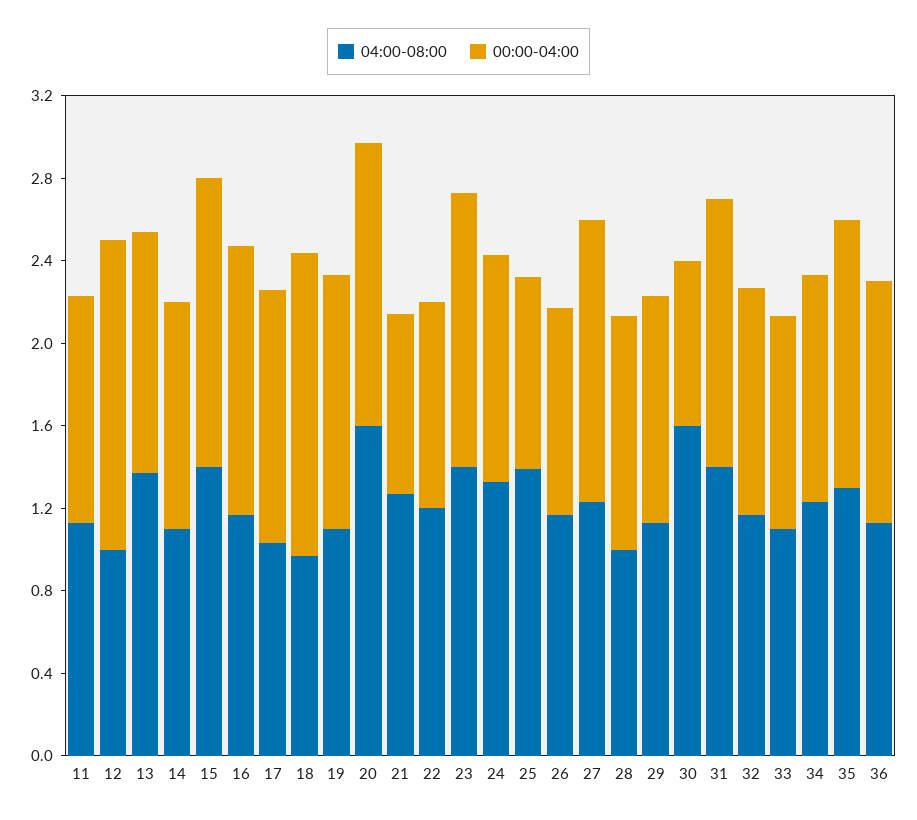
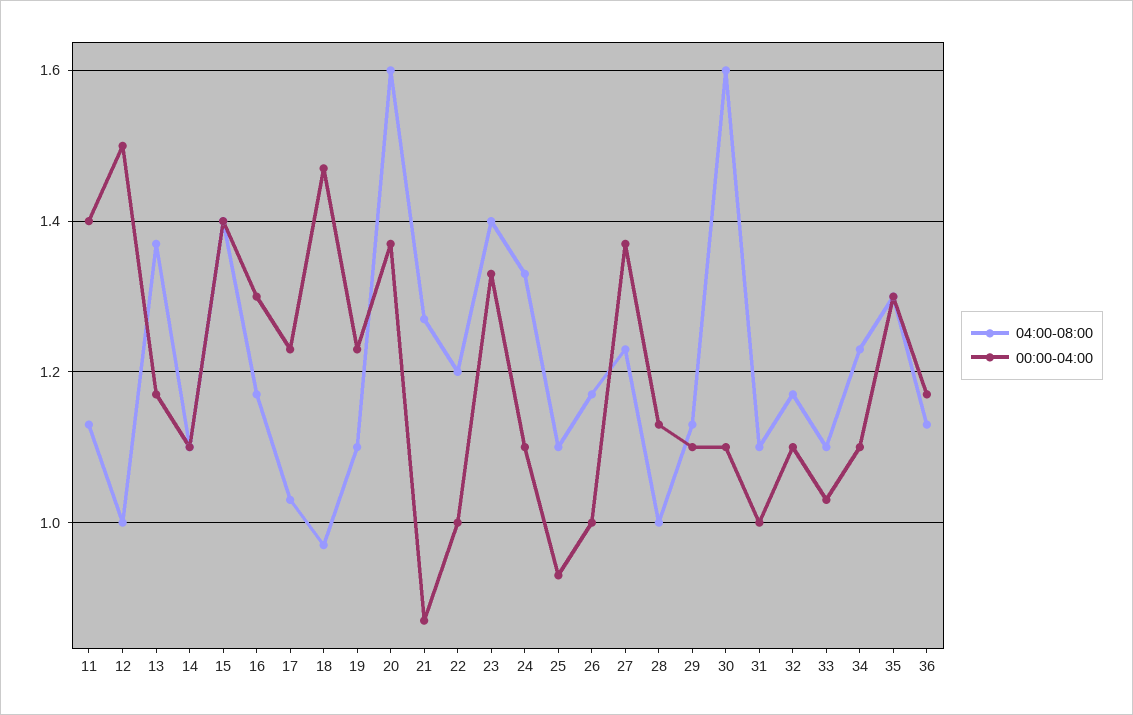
00:00-04:00, 11: 1.1 -> 1.4
04:00-08:00, 25: 1.4 -> 1.1
00:00-04:00, 30: 0.8 -> 1.1
04:00-08:00, 31: 1.4 -> 1.1
00:00-04:00, 31: 1.3 -> 1

